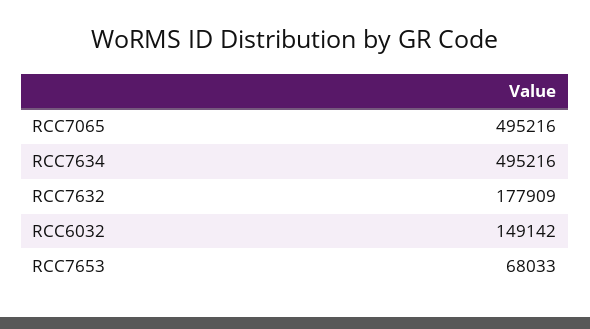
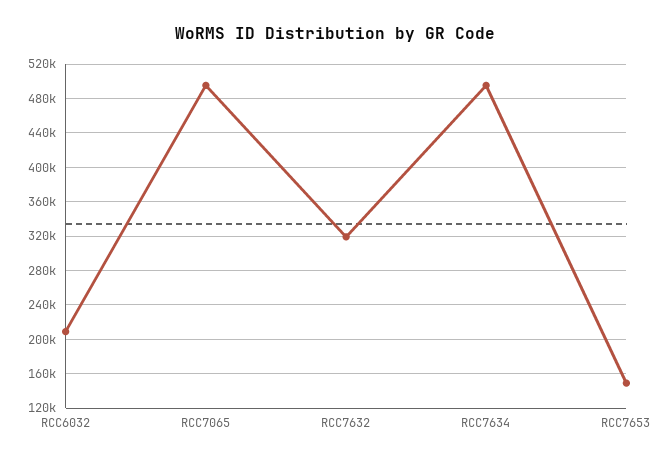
RCC7632: 177909 -> 320000
RCC6032: 149142 -> 210000
RCC7653: 68033 -> 150000

